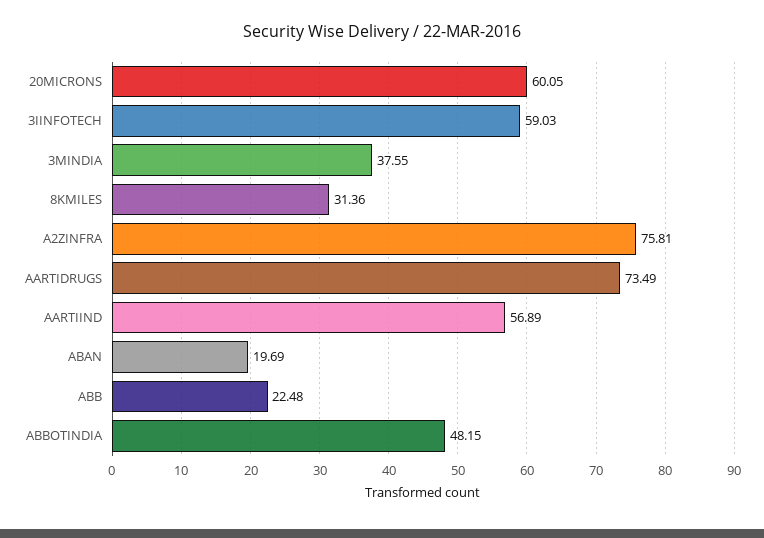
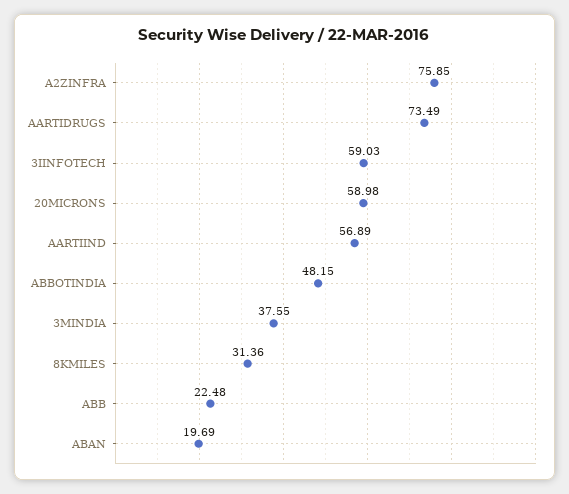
20MICRONS: 60.05 -> 58.98
A2ZINFRA: 75.81 -> 75.85

